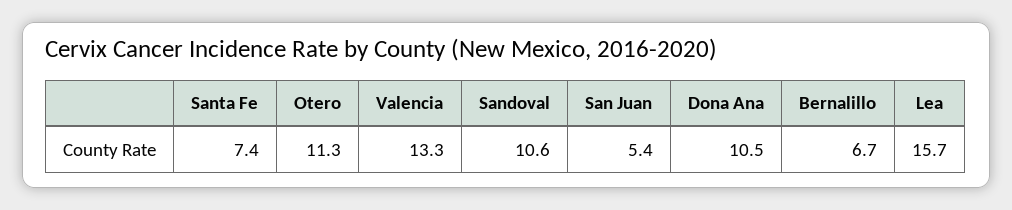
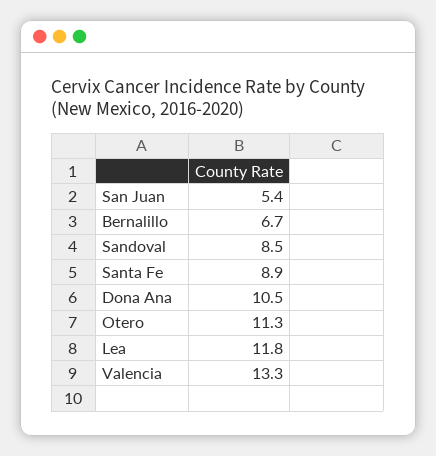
Santa Fe: 7.4 -> 8.9
Sandoval: 10.6 -> 8.5
Lea: 15.7 -> 11.8

